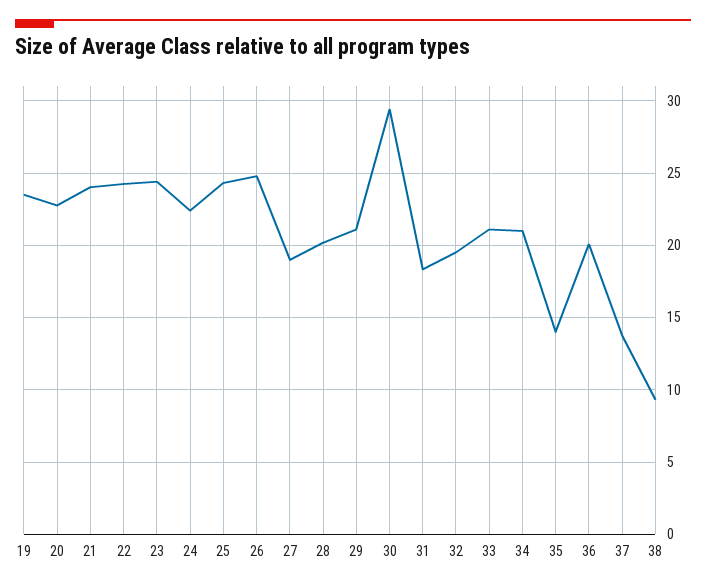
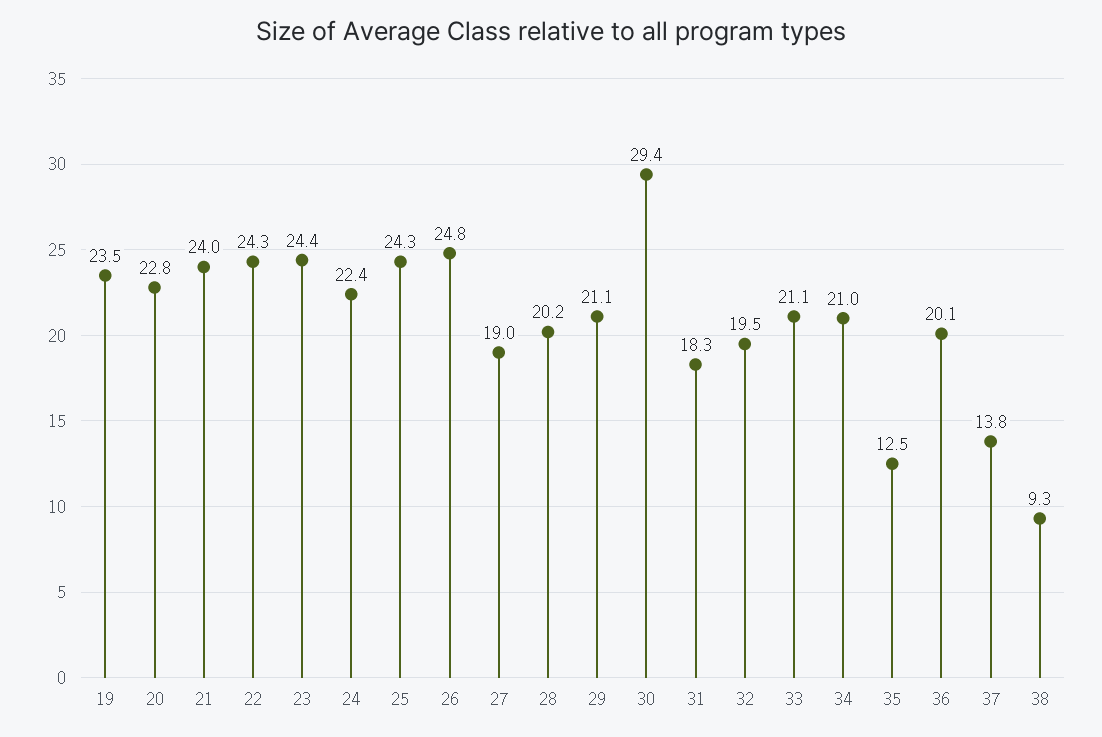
35: 14 -> 12.5

